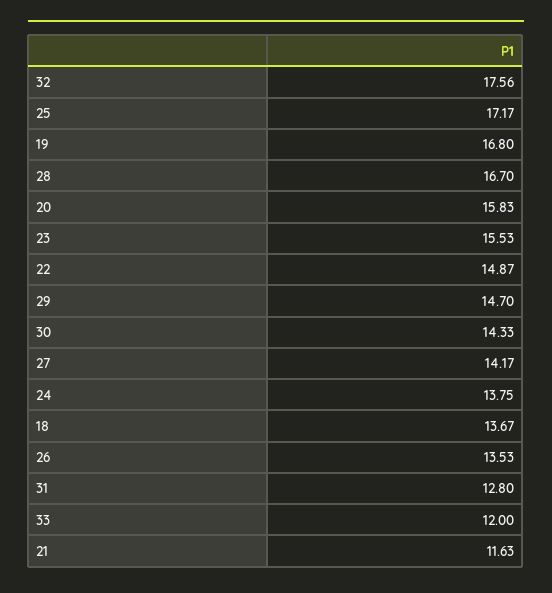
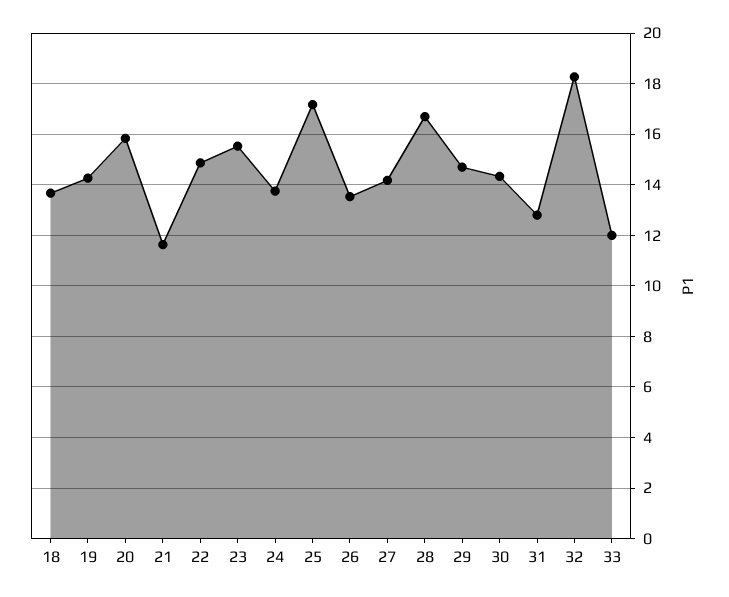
32: 17.56 -> 18.25
19: 16.8 -> 14.25

